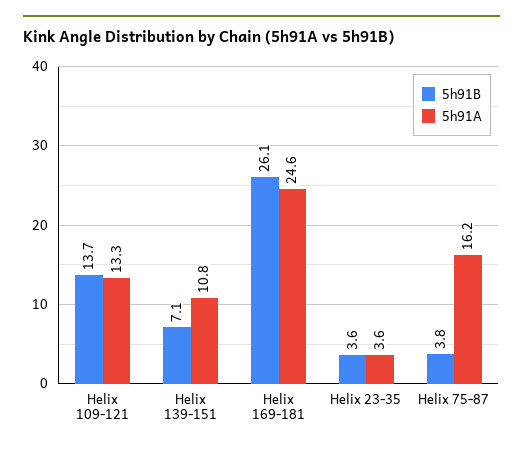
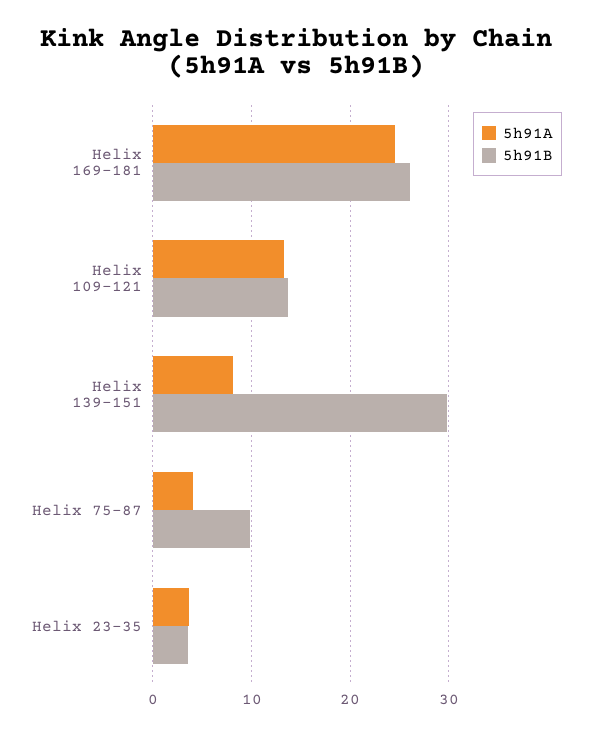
5h91B, Helix 139-151: 7.1 -> 30
5h91A, Helix 139-151: 10.8 -> 8
5h91B, Helix 75-87: 3.8 -> 10
5h91A, Helix 75-87: 16.2 -> 4

